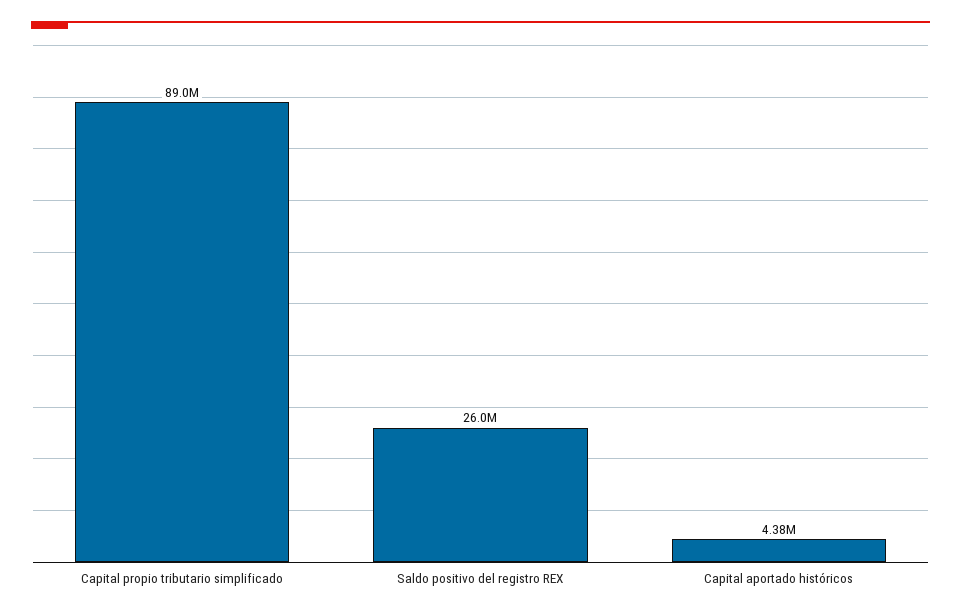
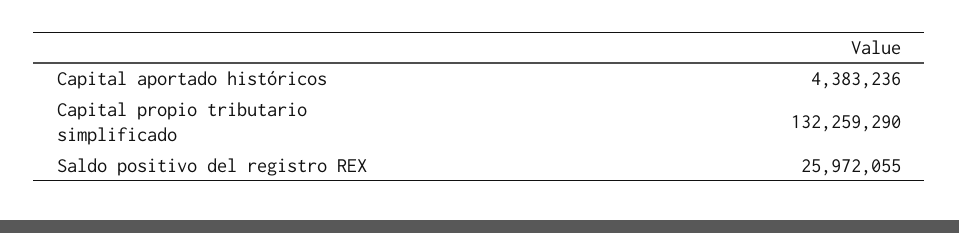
Capital propio tributario simplificado: 89000000 -> 132259290

